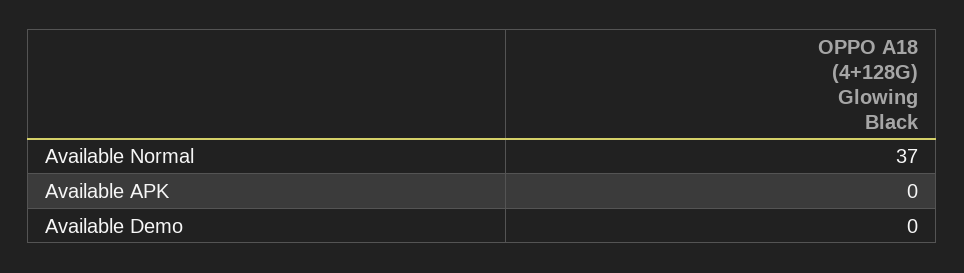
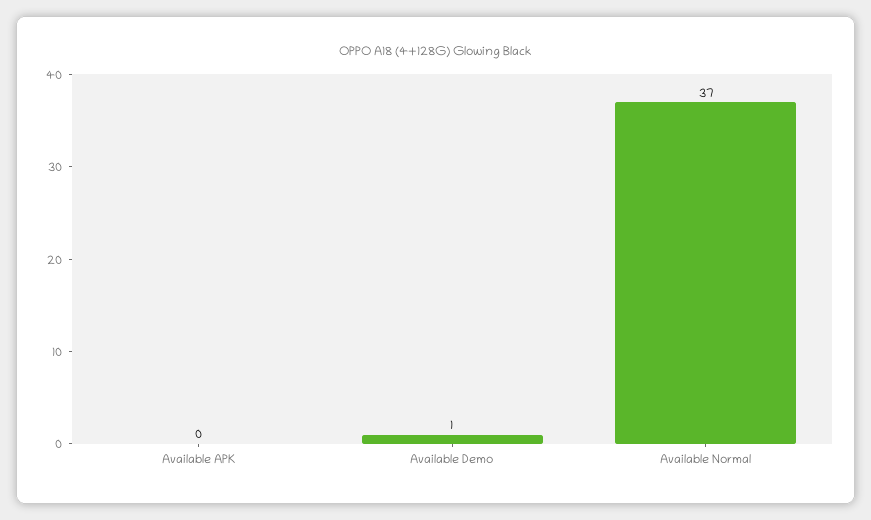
Available Demo: 0 -> 1

